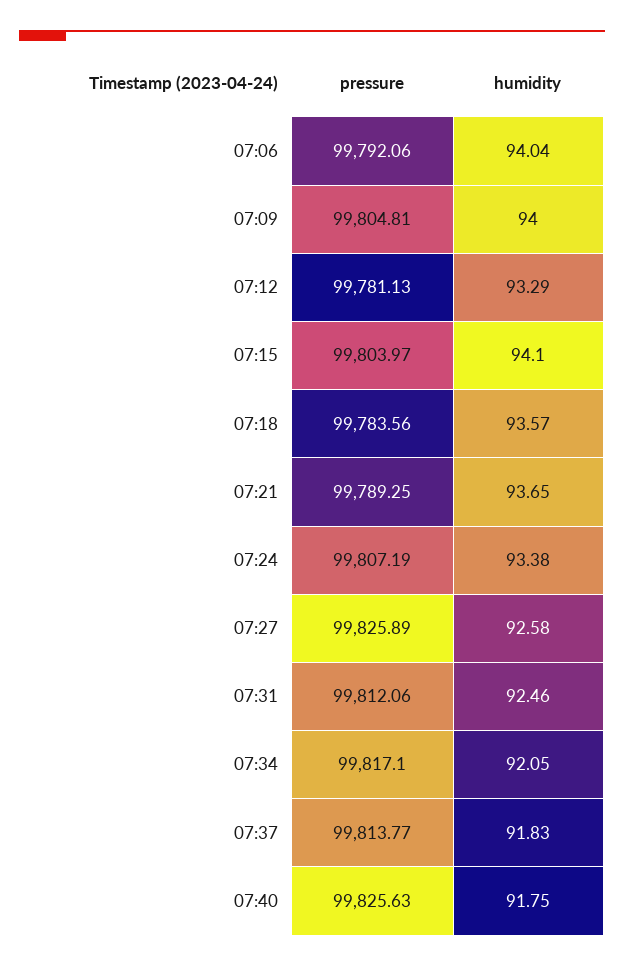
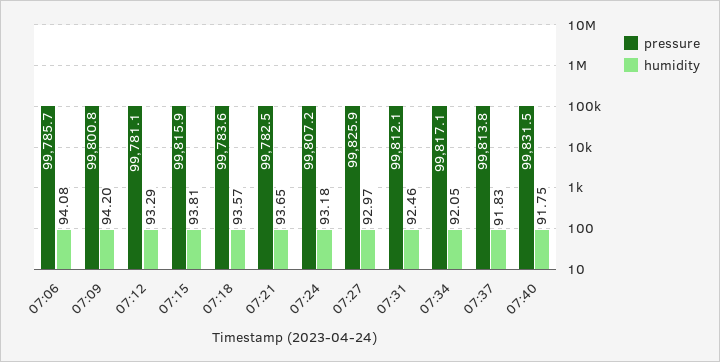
pressure, 07:06: 99792.06 -> 99785.7
humidity, 07:06: 94.04 -> 94.08
pressure, 07:09: 99804.81 -> 99800.8
humidity, 07:09: 94 -> 94.2
pressure, 07:15: 99803.97 -> 99815.9
humidity, 07:15: 94.1 -> 93.81
pressure, 07:21: 99789.25 -> 99782.5
humidity, 07:24: 93.38 -> 93.18
humidity, 07:27: 92.58 -> 92.97
pressure, 07:40: 99825.63 -> 99831.5

